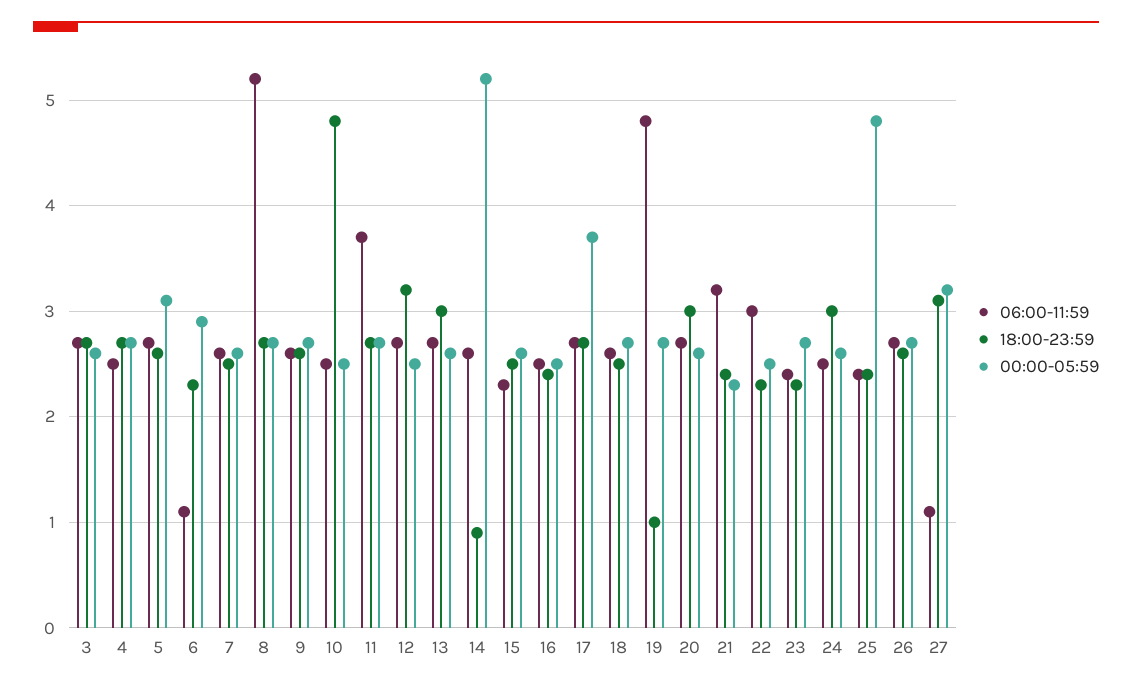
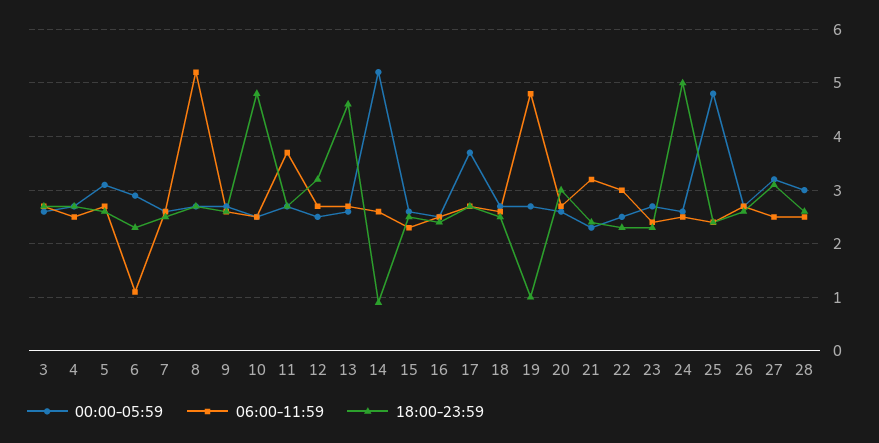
18:00-23:59, 13: 3 -> 4.5
18:00-23:59, 24: 3 -> 5
06:00-11:59, 27: 1.1 -> 2.5
00:00-05:59, 28: none -> 3
06:00-11:59, 28: none -> 2.5
18:00-23:59, 28: none -> 2.5

